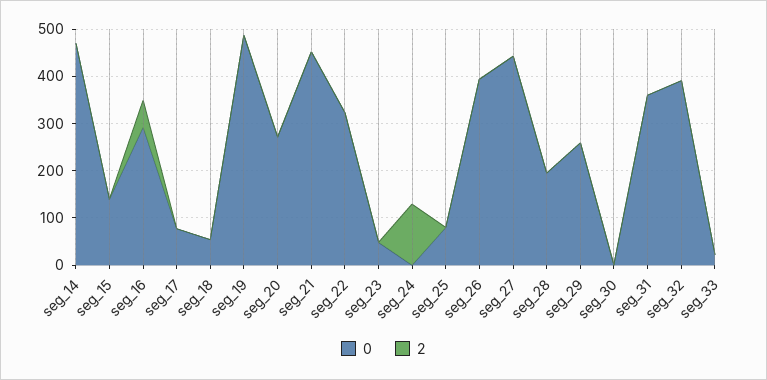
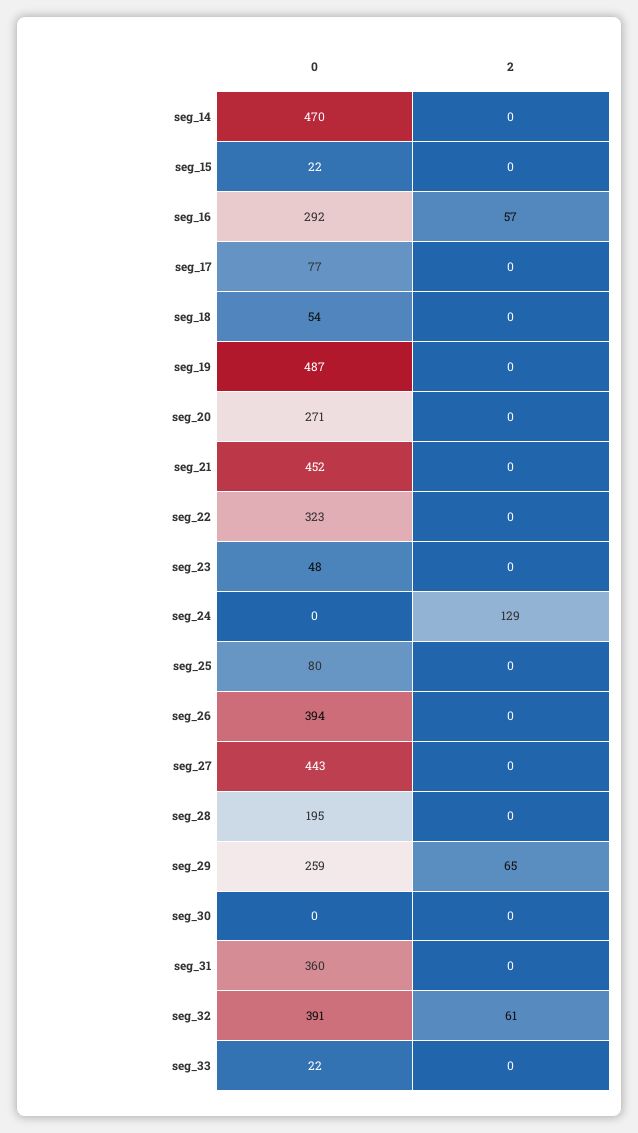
0, seg_15: 140 -> 22
2, seg_29: 0 -> 65
2, seg_32: 0 -> 61

